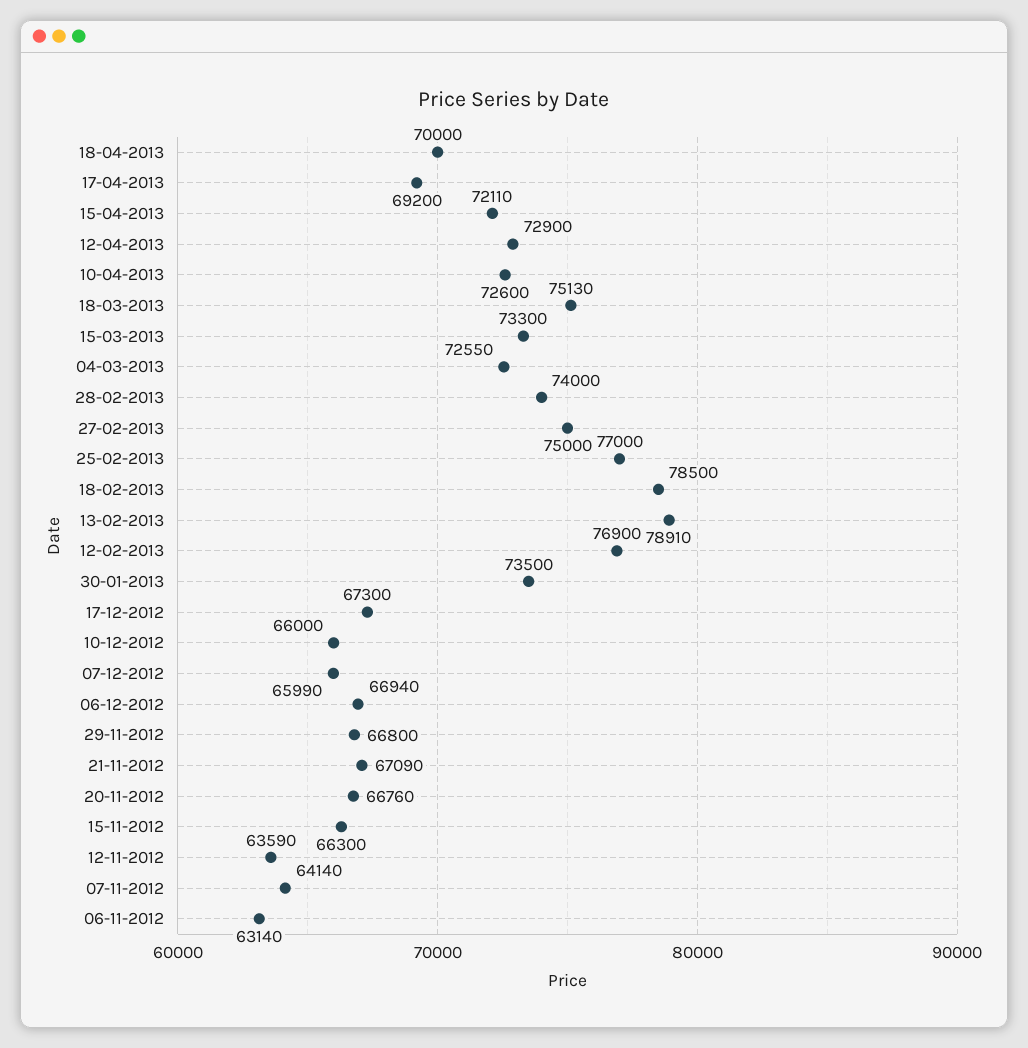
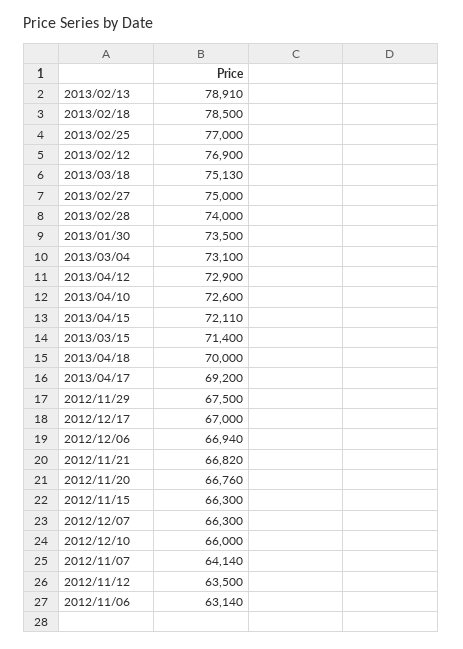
15-03-2013: 73300 -> 71400
04-03-2013: 72550 -> 73100
17-12-2012: 67300 -> 67000
07-12-2012: 65990 -> 66300
29-11-2012: 66800 -> 67500
21-11-2012: 67090 -> 66820
12-11-2012: 63590 -> 63500

